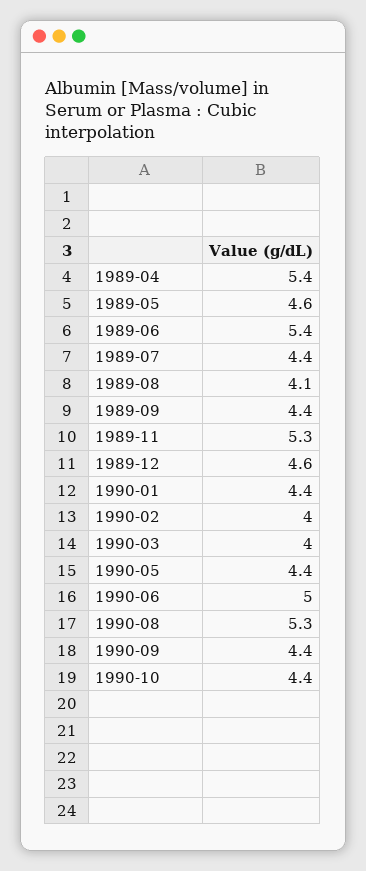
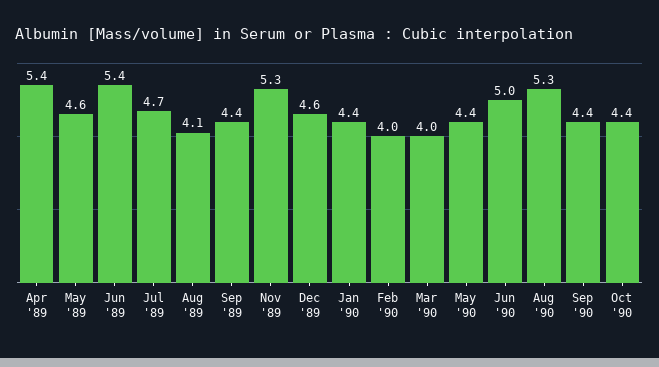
1989-07: 4.4 -> 4.7

